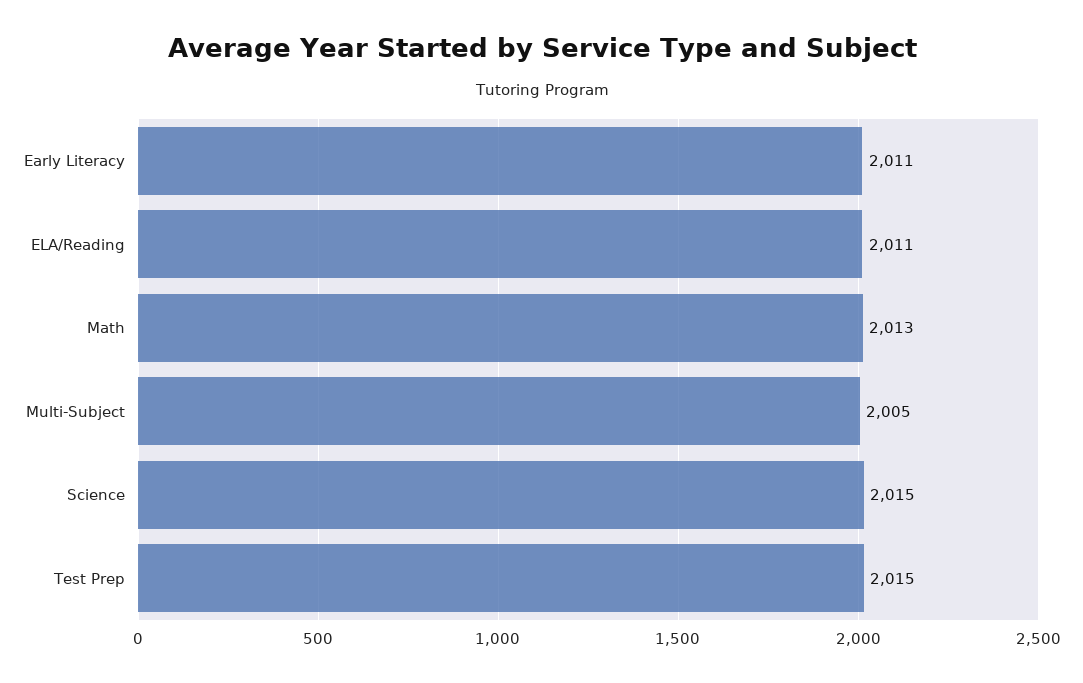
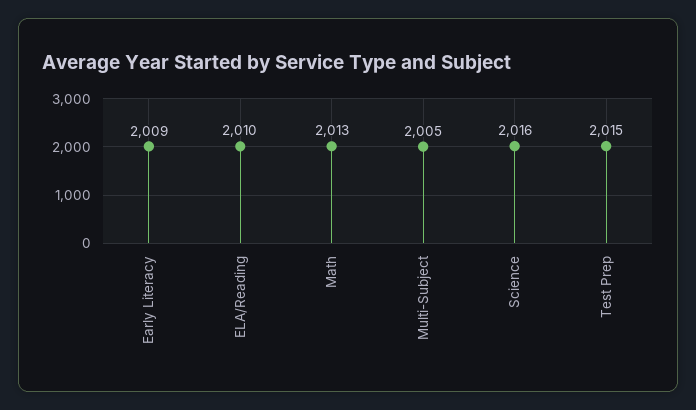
Early Literacy: 2011 -> 2009
ELA/Reading: 2011 -> 2010
Science: 2015 -> 2016

